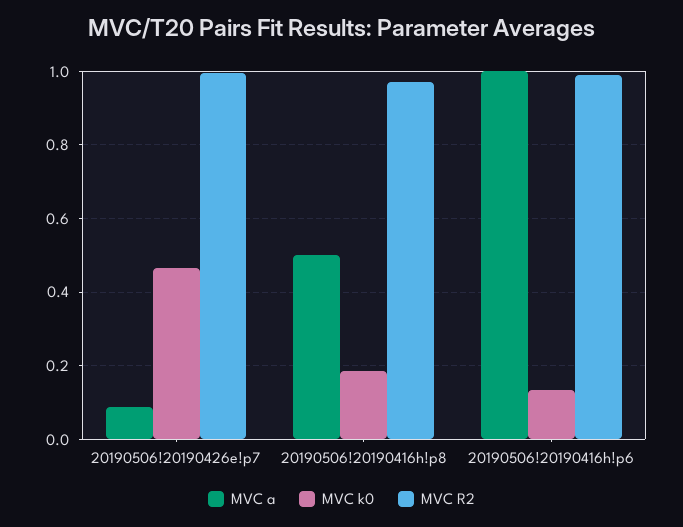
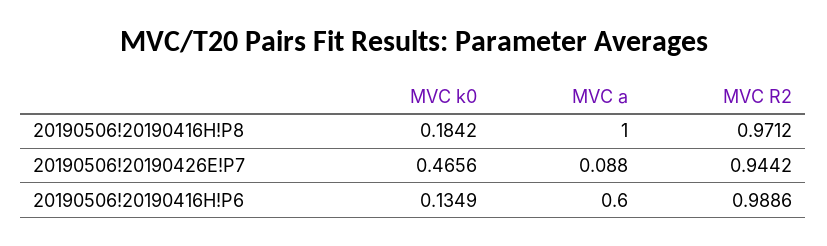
MVC R2, 20190506!20190426e!p7: 1 -> 0.9442
MVC a, 20190506!20190416h!p8: 0.5 -> 1
MVC a, 20190506!20190416h!p6: 1 -> 0.6

